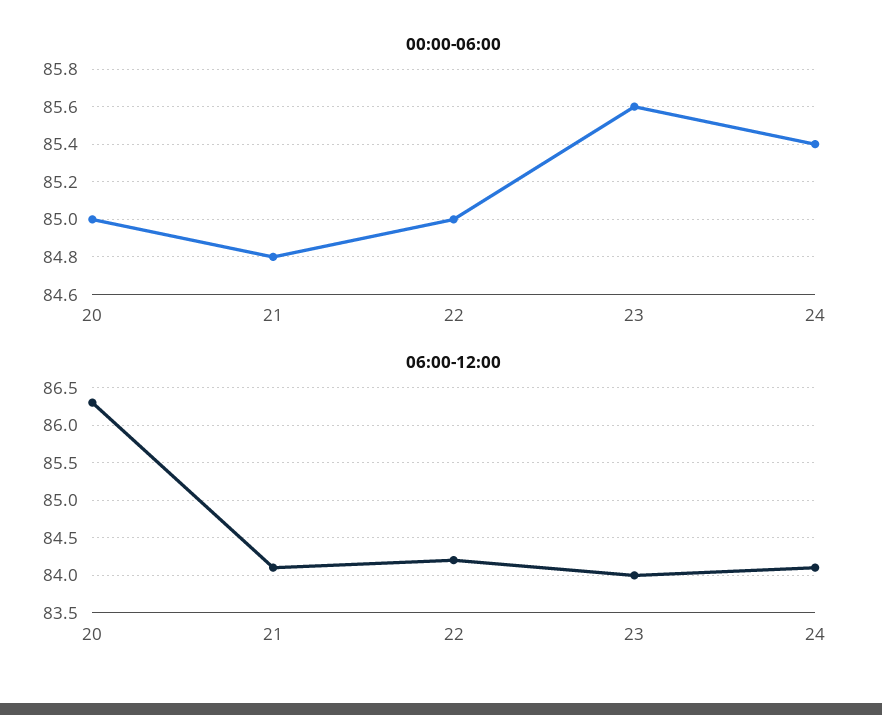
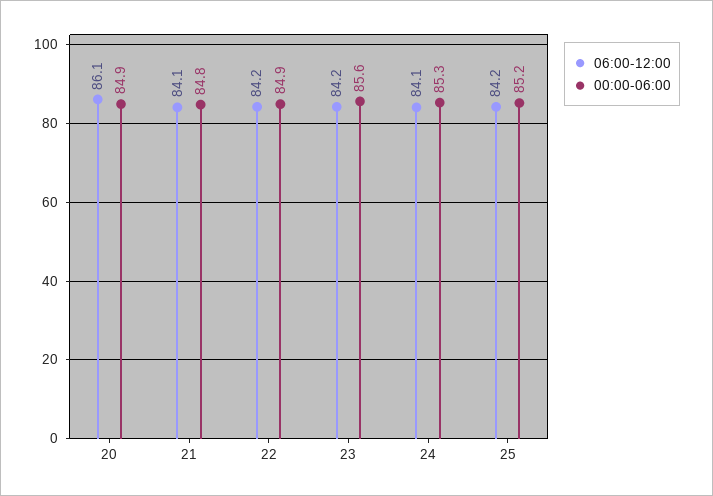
00:00-06:00, 20: 85 -> 84.9
00:00-06:00, 22: 85 -> 84.9
00:00-06:00, 24: 85.4 -> 85.3
06:00-12:00, 20: 86.3 -> 86.1
06:00-12:00, 23: 84 -> 84.2
06:00-12:00, 25: none -> 84.2
00:00-06:00, 25: none -> 85.2

